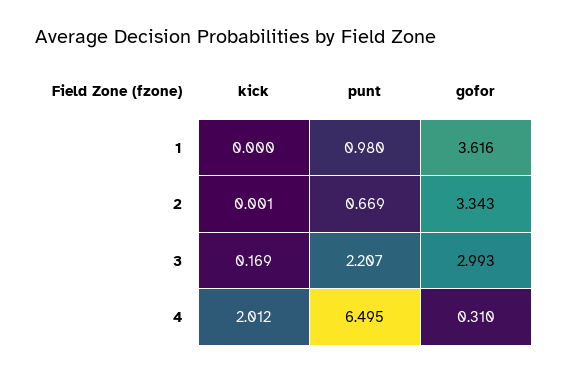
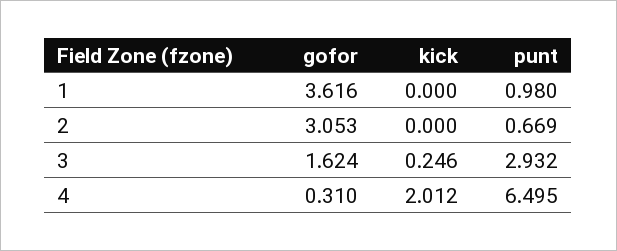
kick, 2: 0.001 -> 0
gofor, 2: 3.343 -> 3.053
kick, 3: 0.169 -> 0.246
punt, 3: 2.207 -> 2.932
gofor, 3: 2.993 -> 1.624

